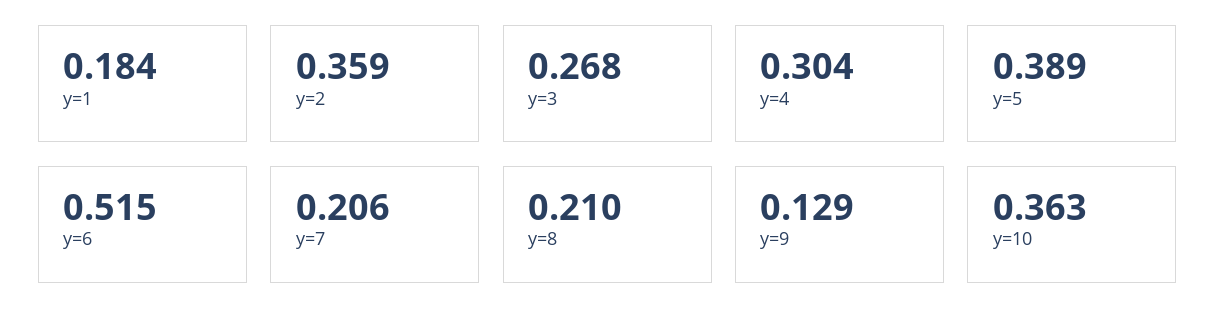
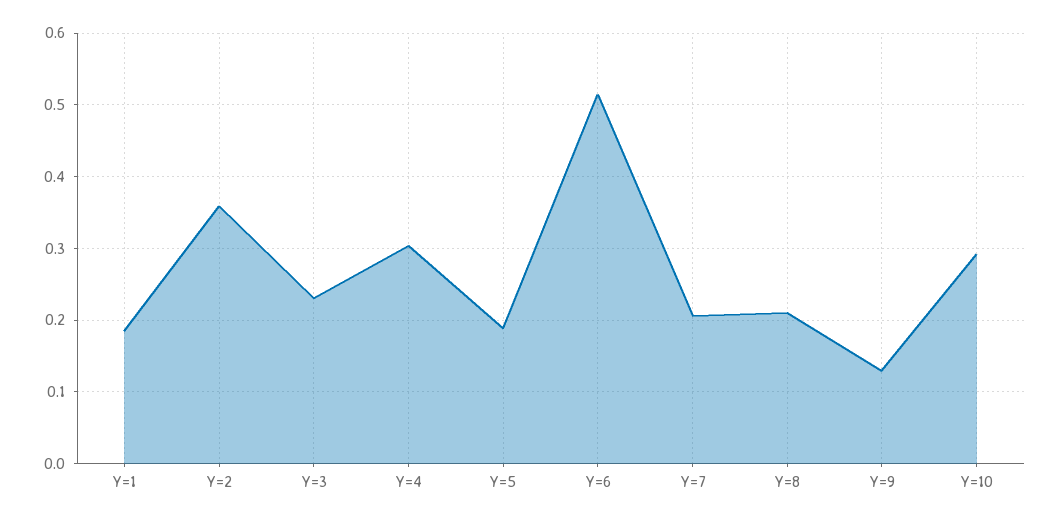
y=3: 0.268 -> 0.23
y=5: 0.389 -> 0.19
y=10: 0.363 -> 0.29

